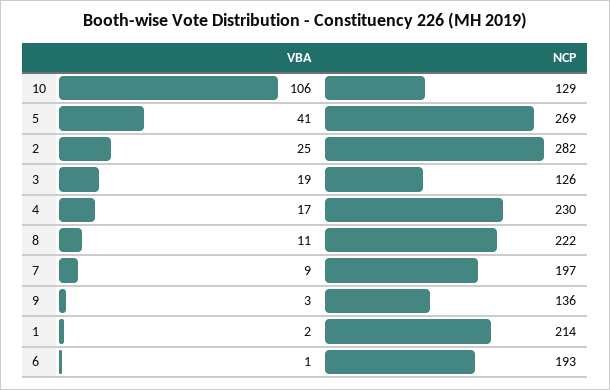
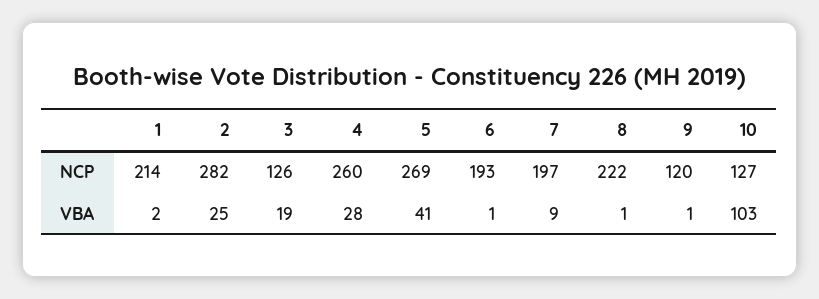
VBA, 10: 106 -> 103
NCP, 10: 129 -> 127
VBA, 4: 17 -> 28
NCP, 4: 230 -> 260
VBA, 8: 11 -> 1
VBA, 9: 3 -> 1
NCP, 9: 136 -> 120

